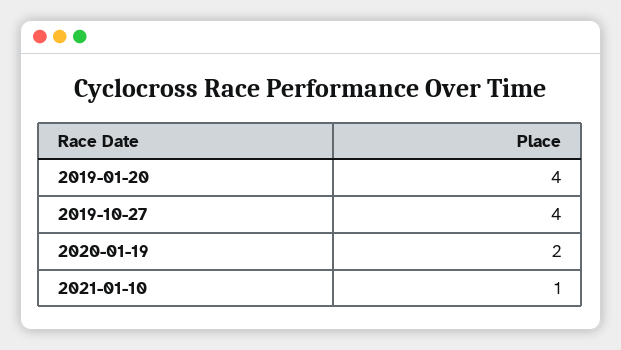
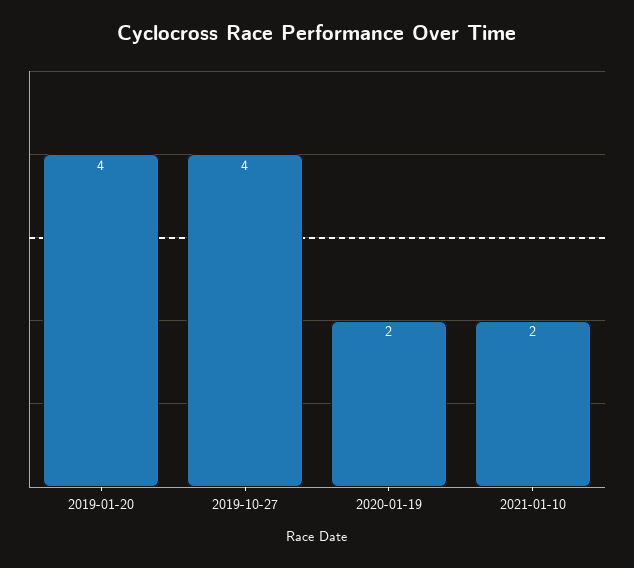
2021-01-10: 1 -> 2

